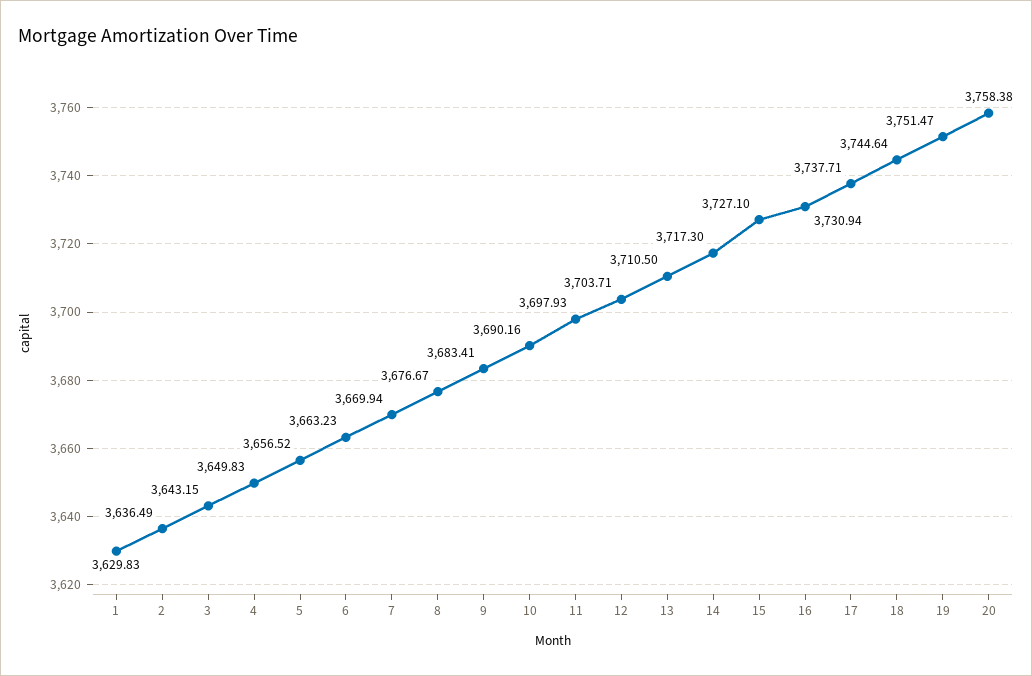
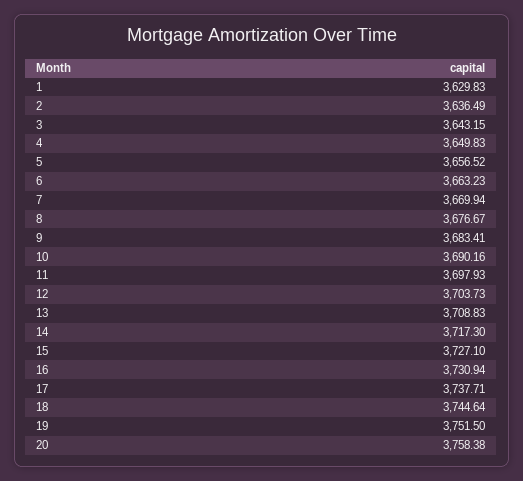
12: 3703.71 -> 3703.73
13: 3710.5 -> 3708.83
19: 3751.47 -> 3751.5

